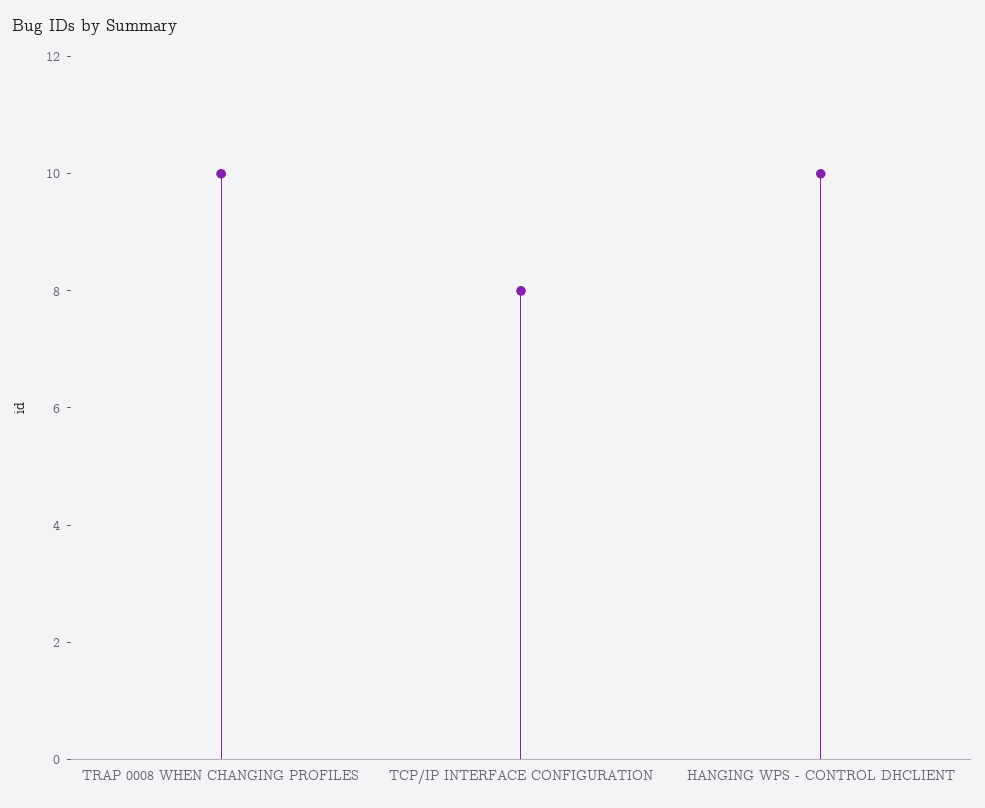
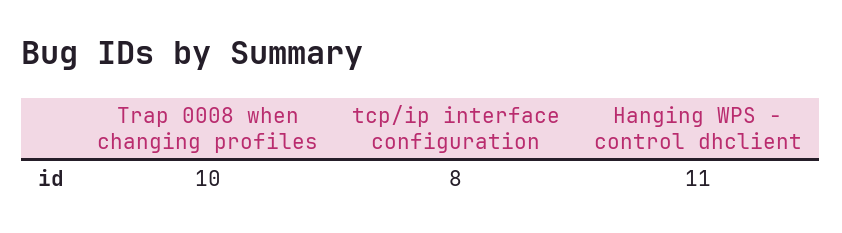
HANGING WPS - CONTROL DHCLIENT: 10 -> 11

